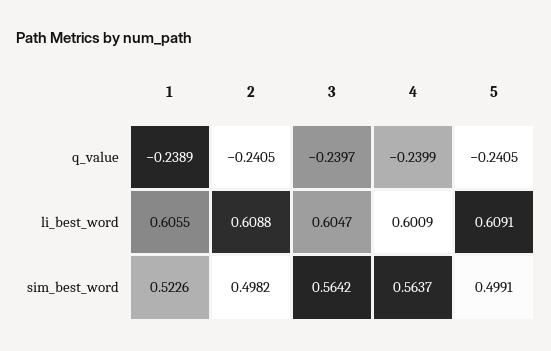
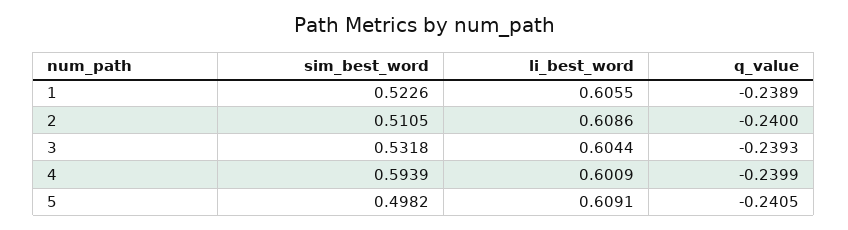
2, q_value: -0.2405 -> -0.24
3, q_value: -0.2397 -> -0.2393
2, li_best_word: 0.6088 -> 0.6086
3, li_best_word: 0.6047 -> 0.6044
2, sim_best_word: 0.4982 -> 0.5105
3, sim_best_word: 0.5642 -> 0.5318
4, sim_best_word: 0.5637 -> 0.5939
5, sim_best_word: 0.4991 -> 0.4982

